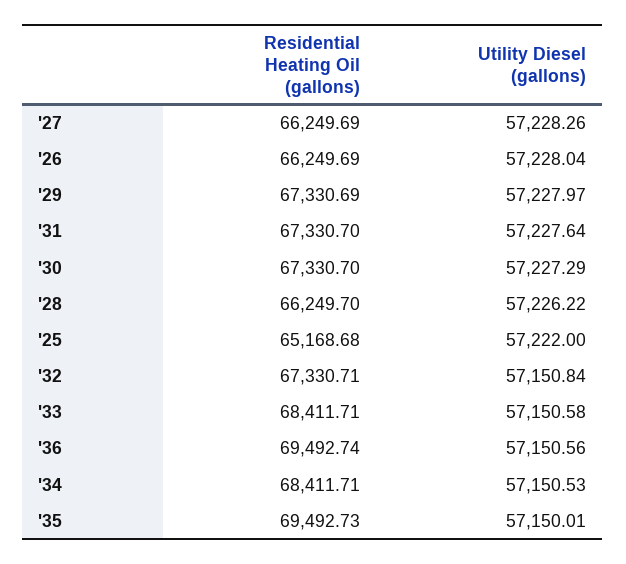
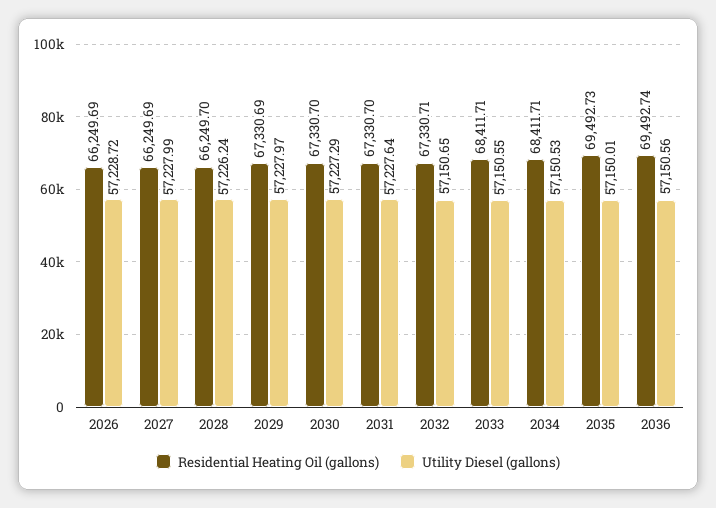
Utility Diesel (gallons), '27: 57228.26 -> 57227.99
Utility Diesel (gallons), '26: 57228.04 -> 57228.72
Utility Diesel (gallons), '28: 57226.22 -> 57226.24
Residential Heating Oil (gallons), '25: 65168.68 -> none
Utility Diesel (gallons), '25: 57222 -> none
Utility Diesel (gallons), '32: 57150.84 -> 57150.65
Utility Diesel (gallons), '33: 57150.58 -> 57150.55

